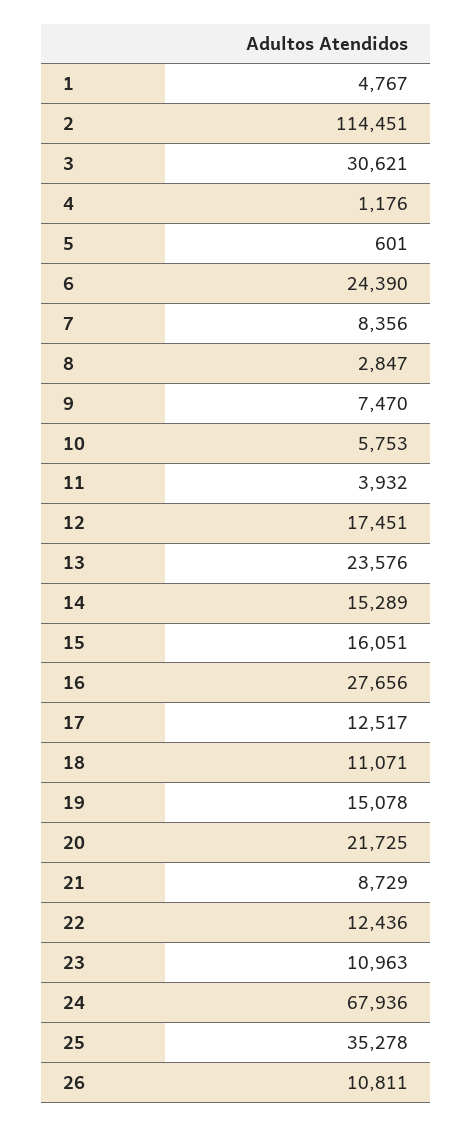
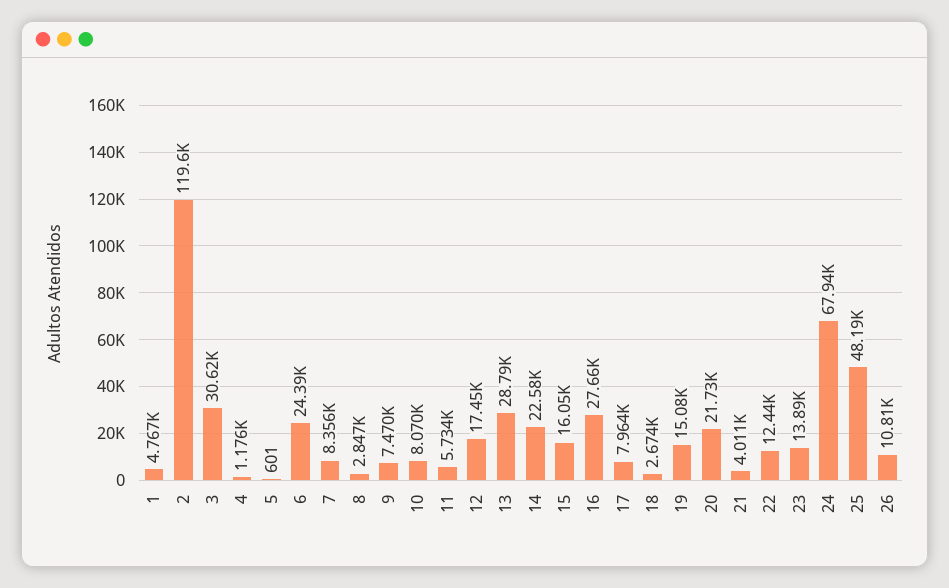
2: 114451 -> 119600
10: 5753 -> 8070
11: 3932 -> 5734
13: 23576 -> 28790
14: 15289 -> 22580
17: 12517 -> 7964
18: 11071 -> 2674
21: 8729 -> 4011
23: 10963 -> 13890
25: 35278 -> 48190

